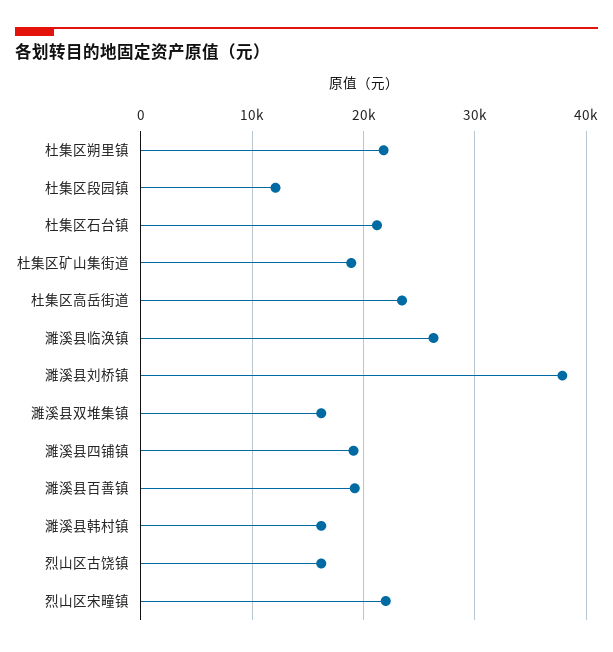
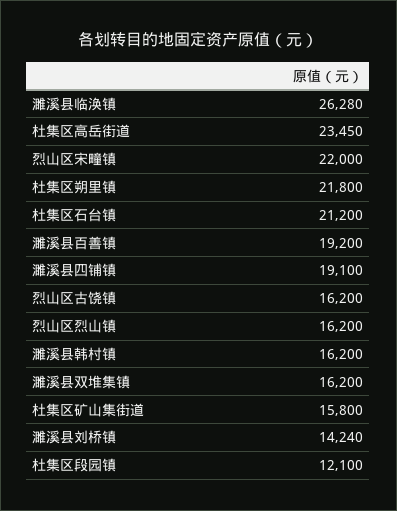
杜集区矿山集街道: 19000 -> 15800
濉溪县刘桥镇: 38000 -> 14240
烈山区烈山镇: none -> 16200

